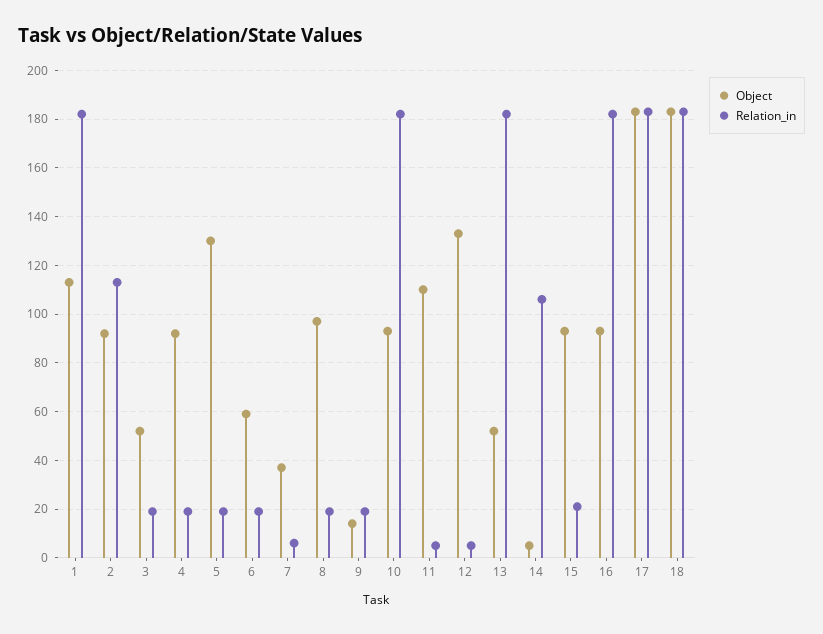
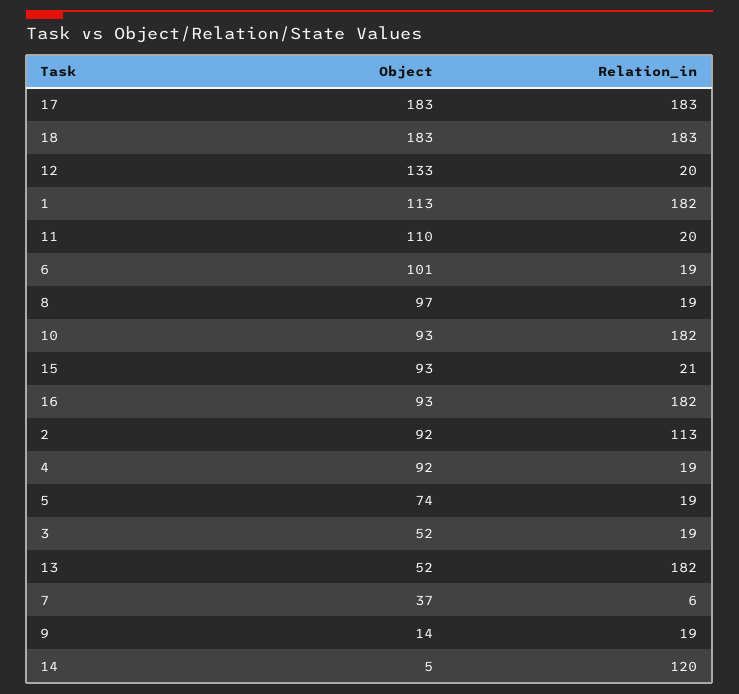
Object, 5: 130 -> 74
Object, 6: 60 -> 101
Relation_in, 11: 5 -> 20
Relation_in, 12: 5 -> 20
Relation_in, 14: 105 -> 120

